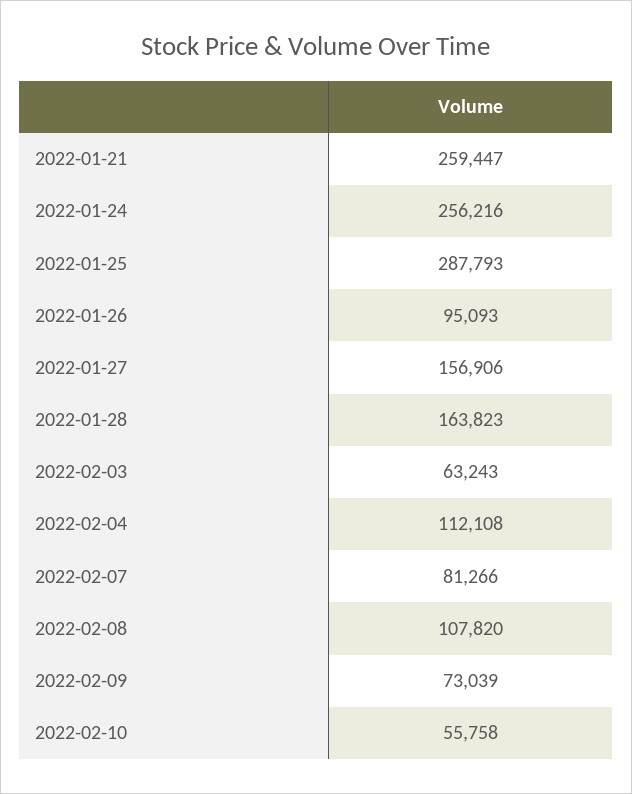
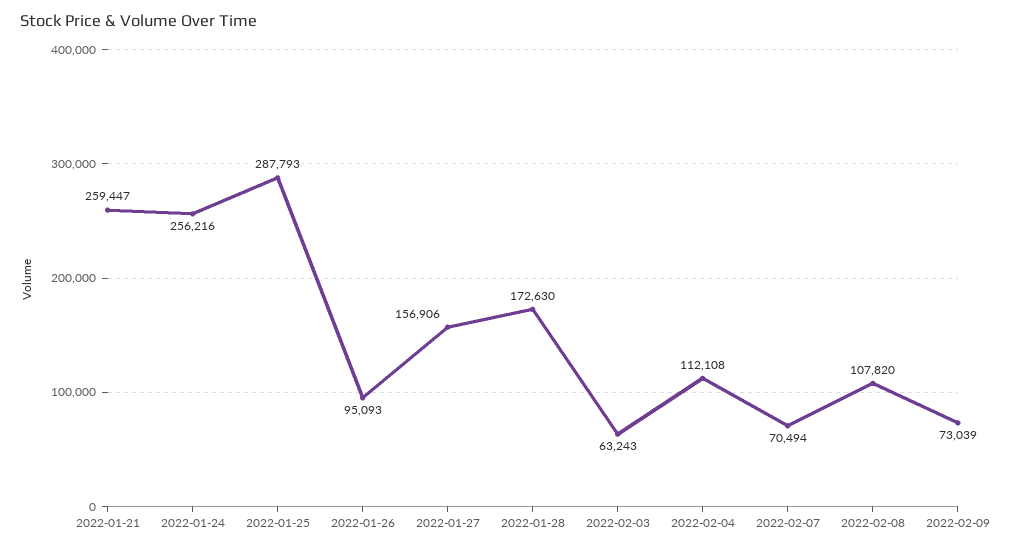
2022-01-28: 163823 -> 172630
2022-02-07: 81266 -> 70494
2022-02-10: 55758 -> none

